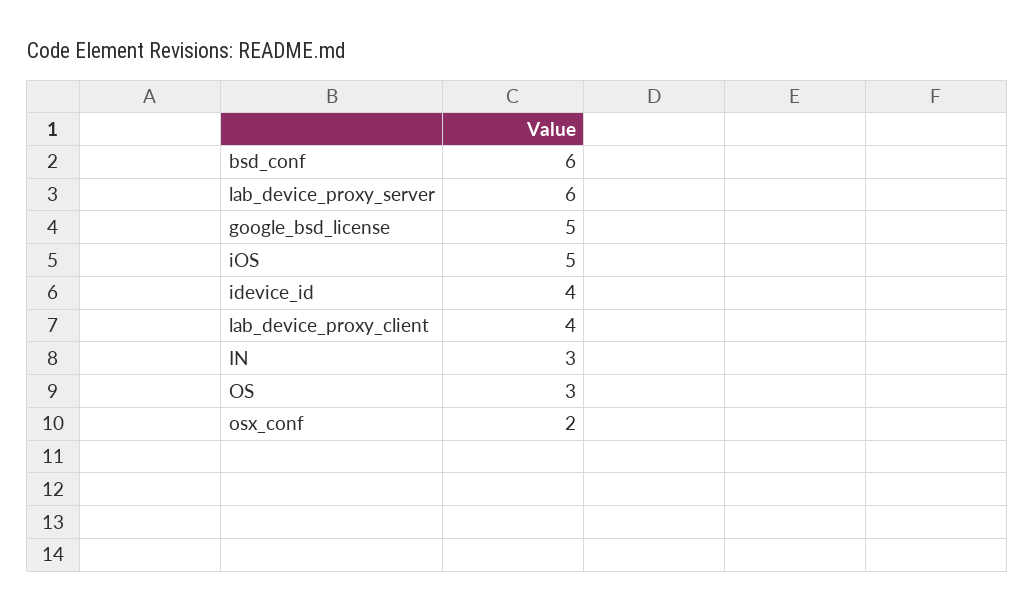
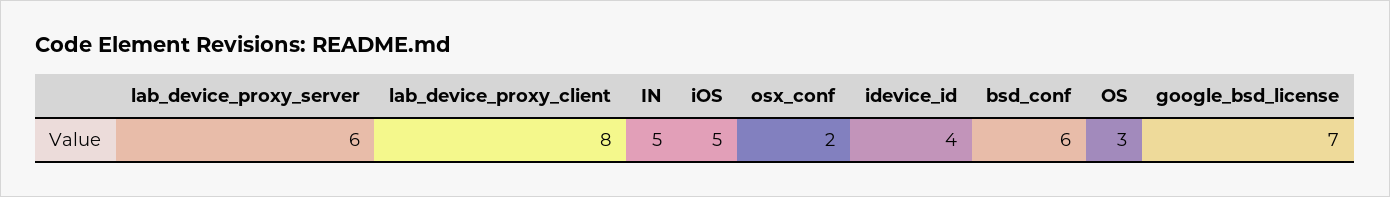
google_bsd_license: 5 -> 7
lab_device_proxy_client: 4 -> 8
IN: 3 -> 5

